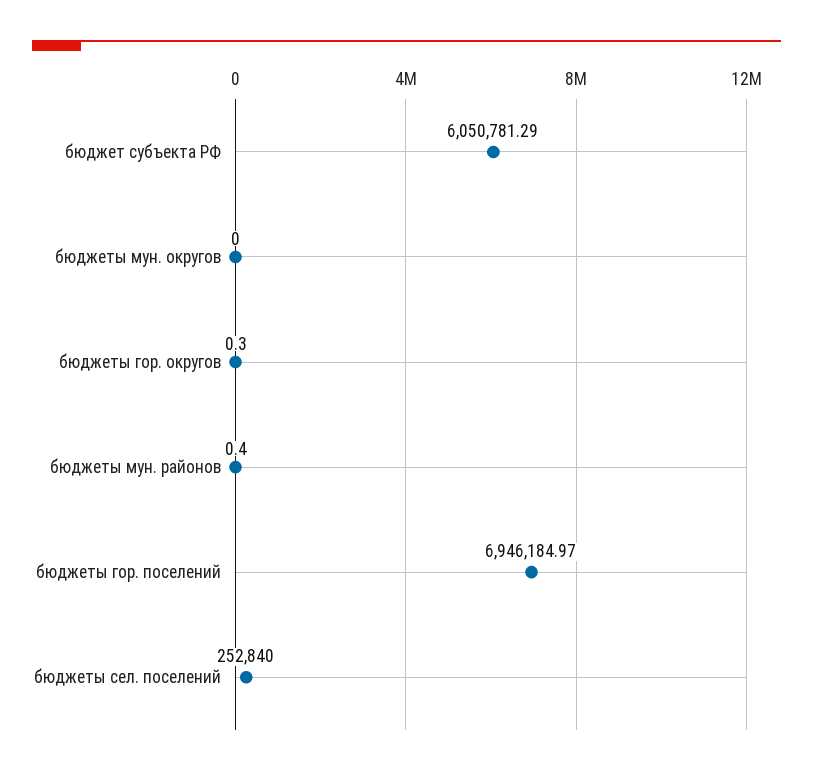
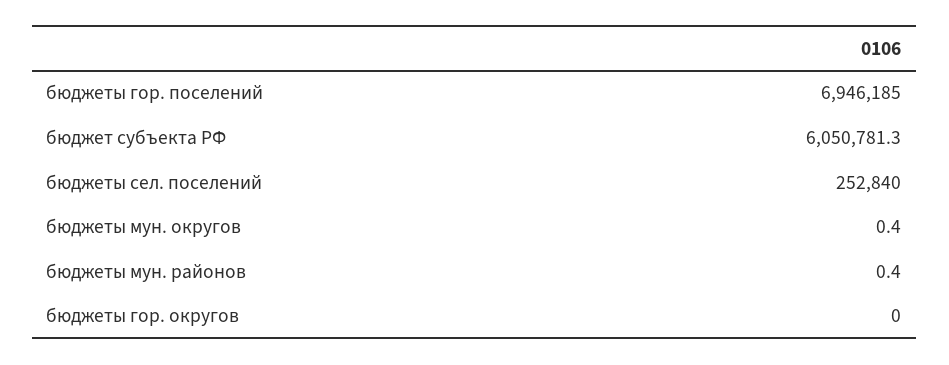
бюджеты мун. округов: 0 -> 0.4
бюджеты гор. округов: 0.3 -> 0

